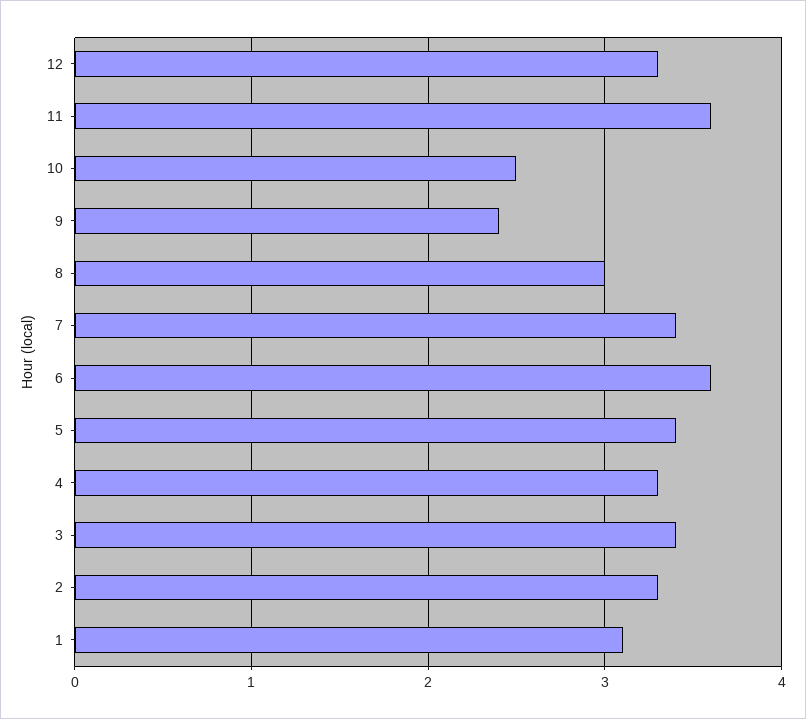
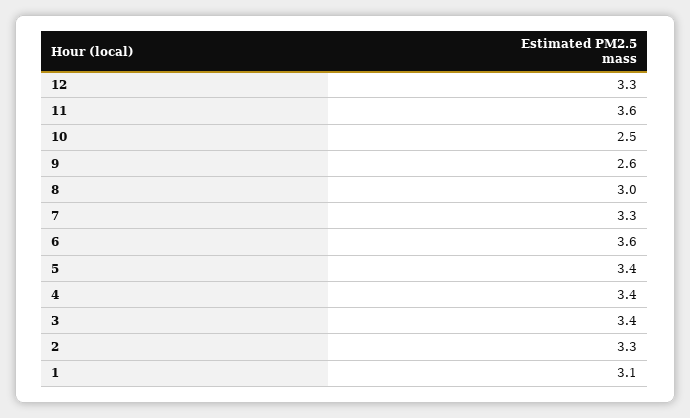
9: 2.4 -> 2.6
7: 3.4 -> 3.3
4: 3.3 -> 3.4

